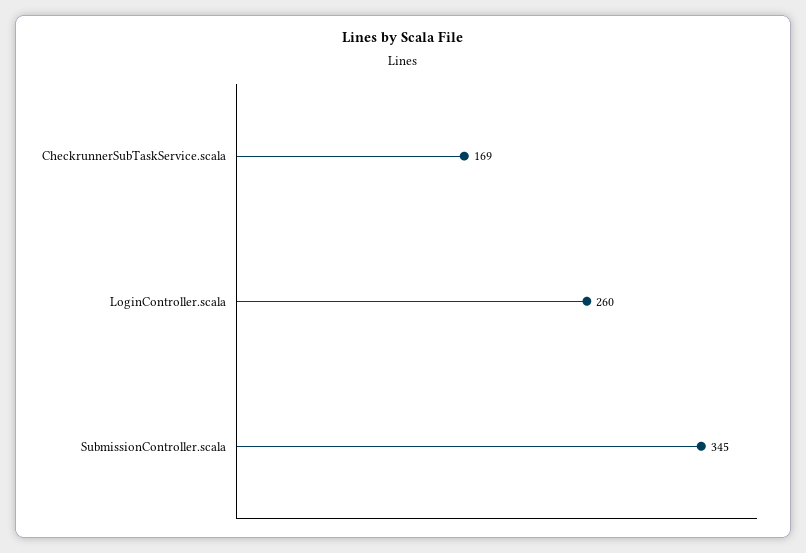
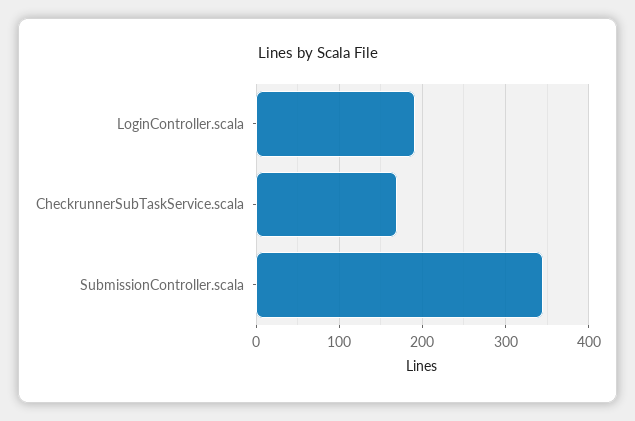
LoginController.scala: 260 -> 190

